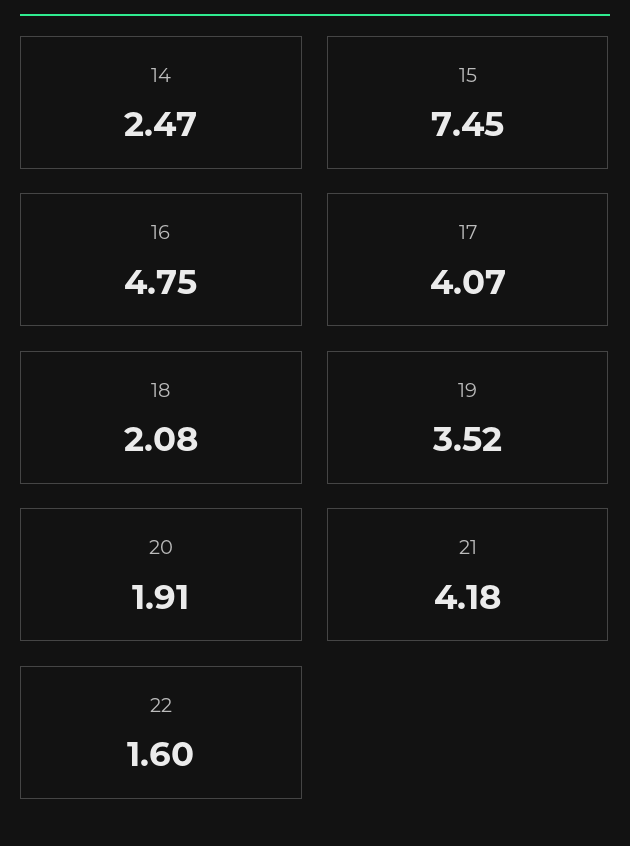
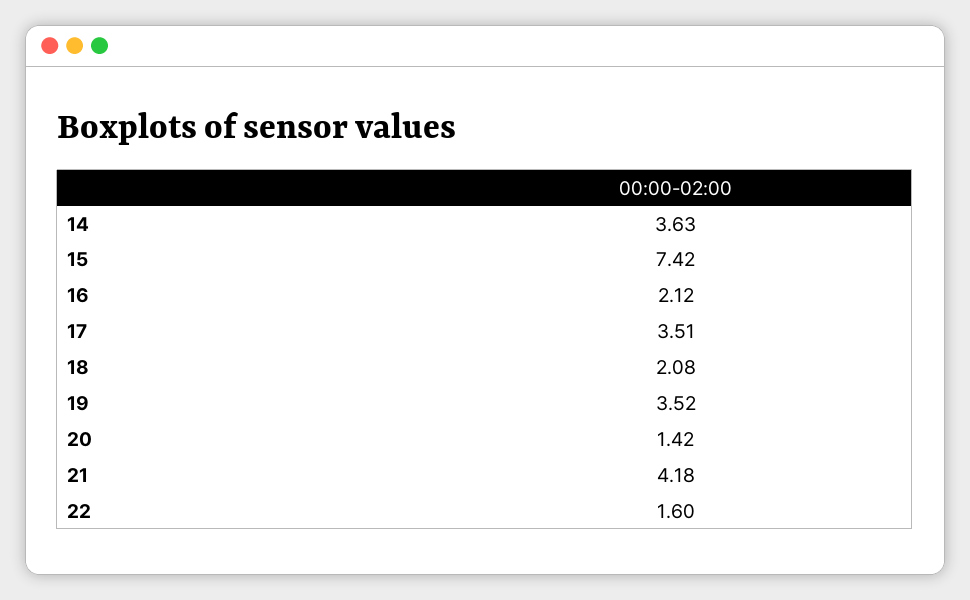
14: 2.47 -> 3.63
15: 7.45 -> 7.42
16: 4.75 -> 2.12
17: 4.07 -> 3.51
20: 1.91 -> 1.42

